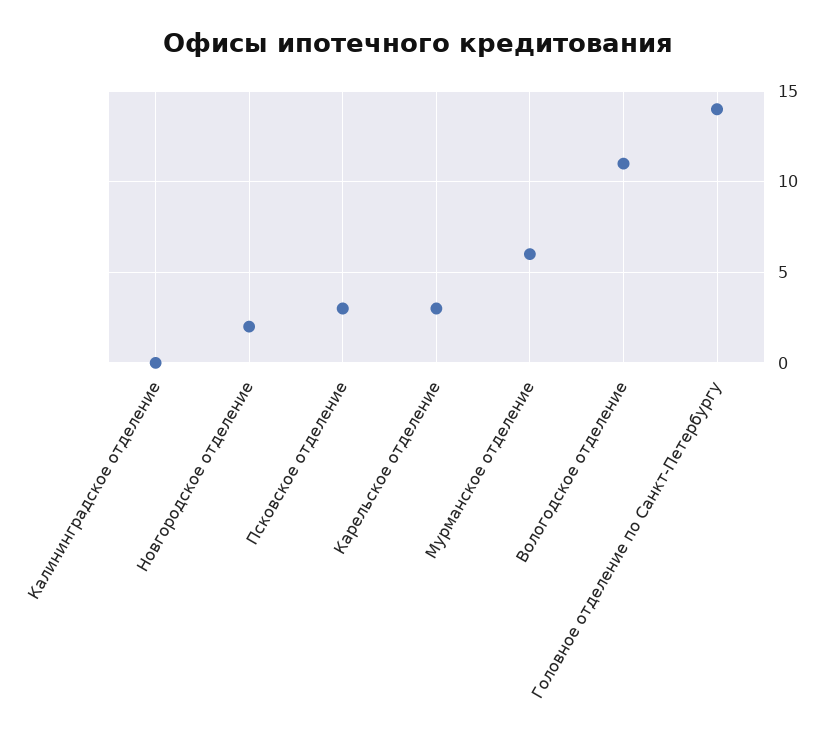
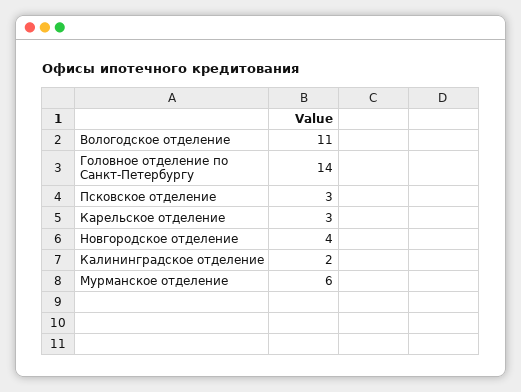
Калининградское отделение: 0 -> 2
Новгородское отделение: 2 -> 4

